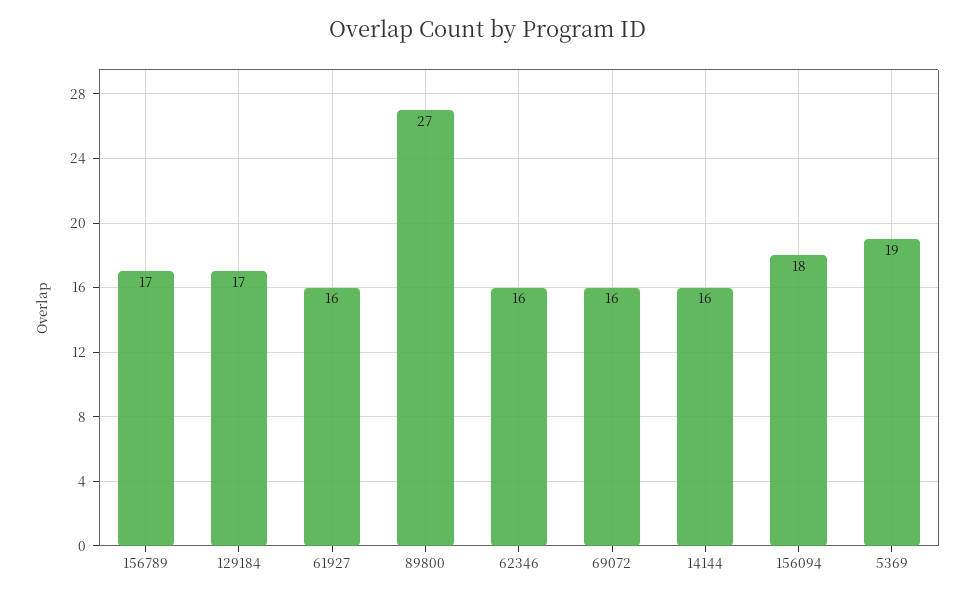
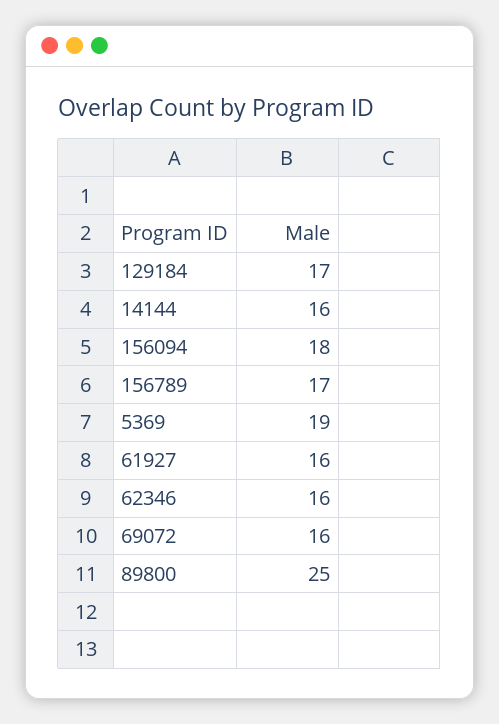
89800: 27 -> 25

